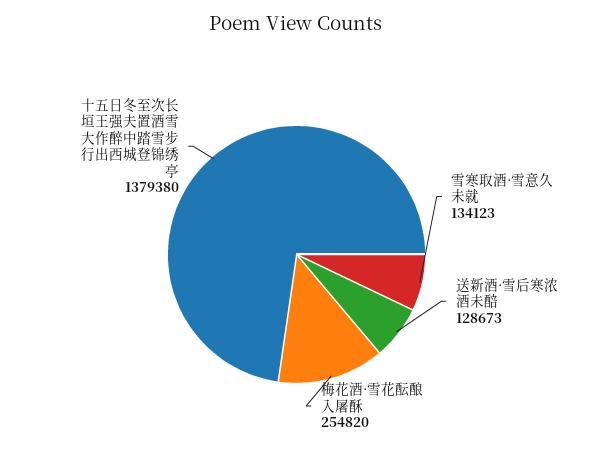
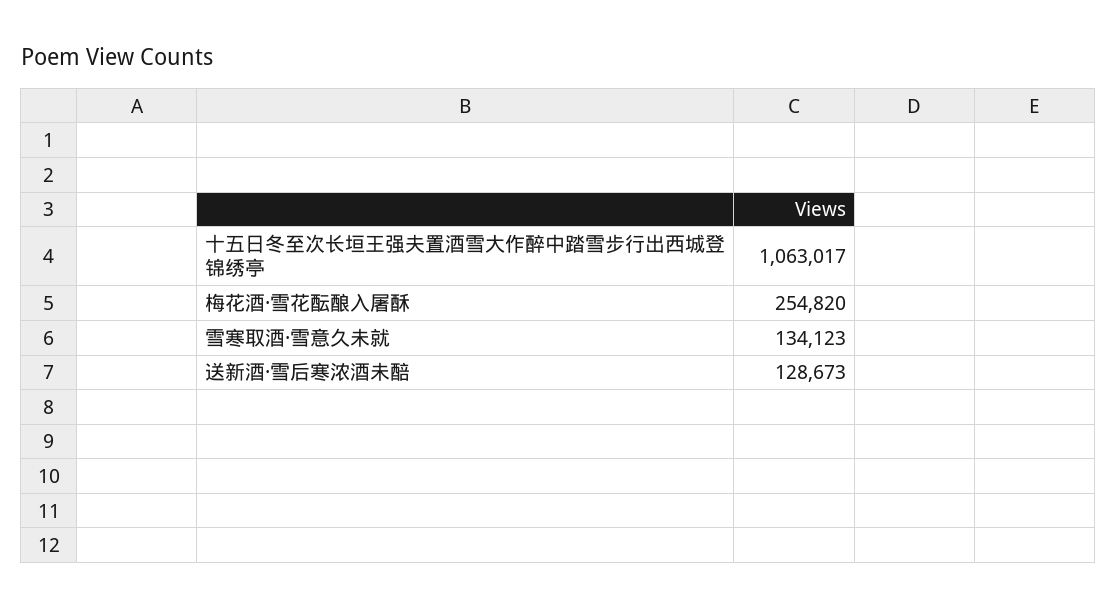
十五日冬至次长垣王强夫置酒雪大作醉中踏雪步行出西城登锦绣亭: 1379380 -> 1063017

